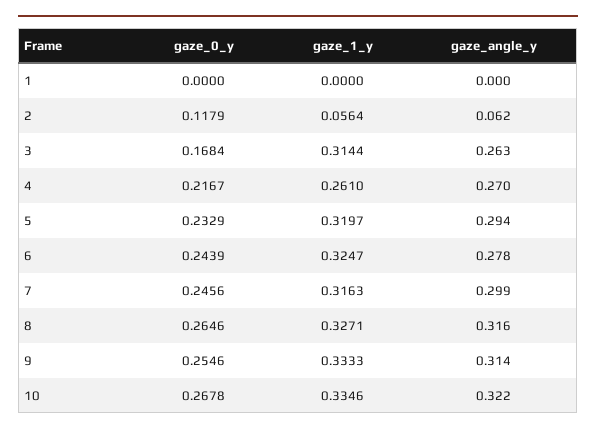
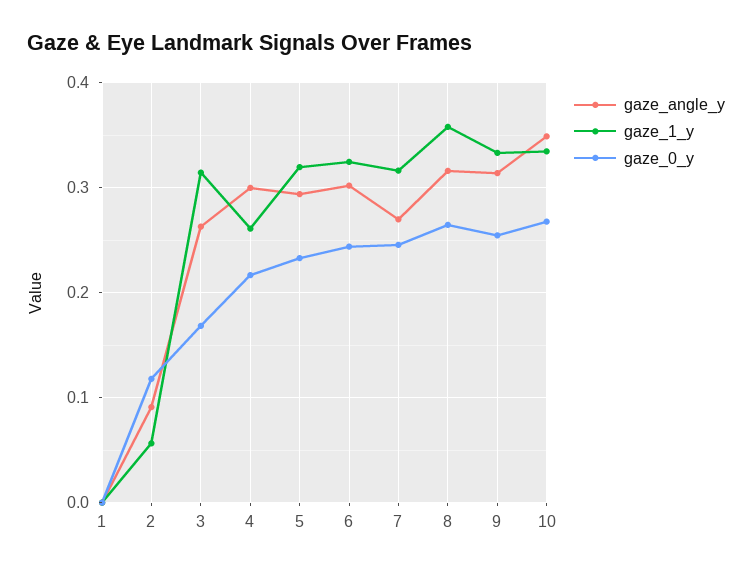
gaze_angle_y, 2: 0.062 -> 0.09
gaze_angle_y, 4: 0.27 -> 0.3
gaze_angle_y, 6: 0.278 -> 0.3
gaze_angle_y, 7: 0.299 -> 0.27
gaze_1_y, 8: 0.3271 -> 0.36
gaze_angle_y, 10: 0.322 -> 0.35

